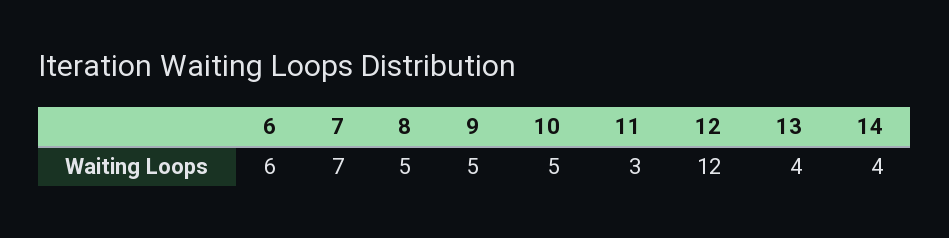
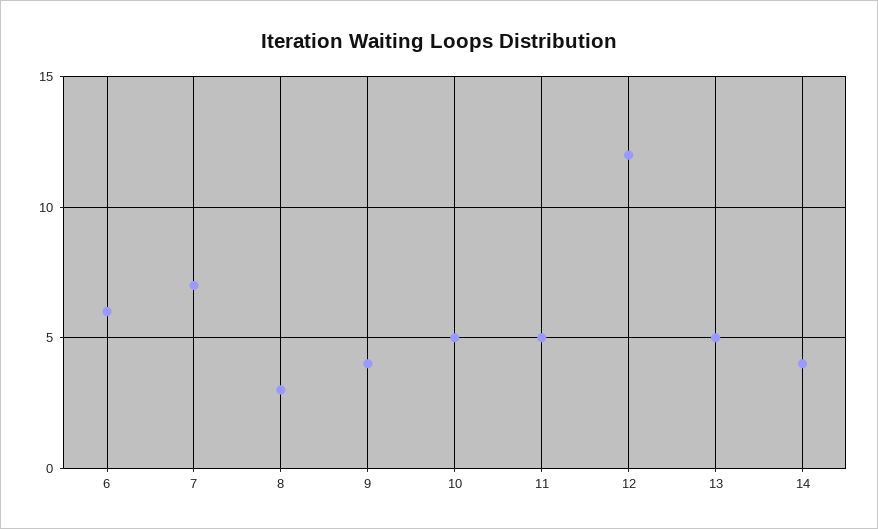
8: 5 -> 3
9: 5 -> 4
11: 3 -> 5
13: 4 -> 5

